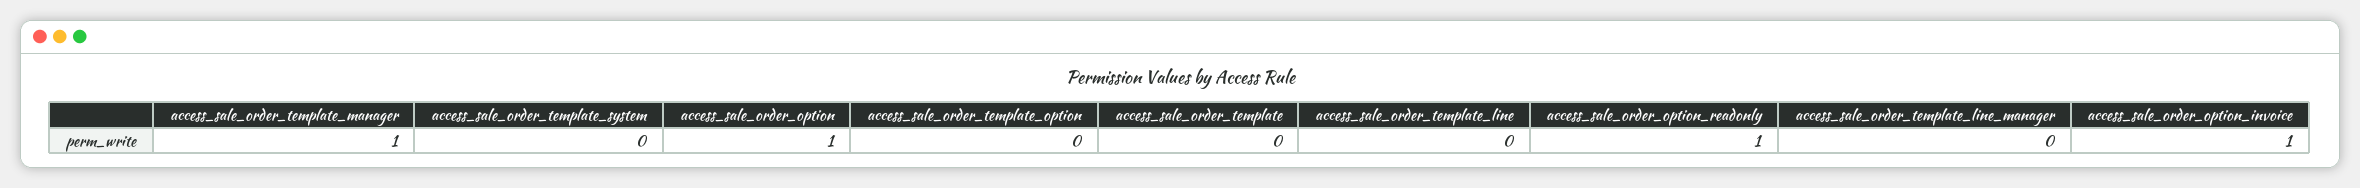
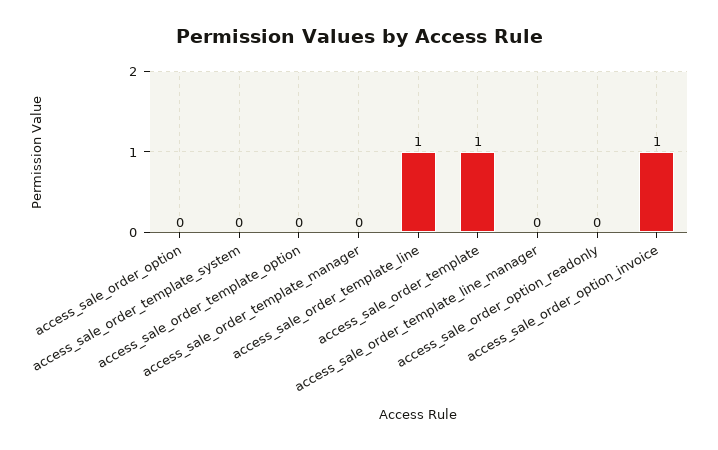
access_sale_order_template_manager: 1 -> 0
access_sale_order_option: 1 -> 0
access_sale_order_template: 0 -> 1
access_sale_order_template_line: 0 -> 1
access_sale_order_option_readonly: 1 -> 0

